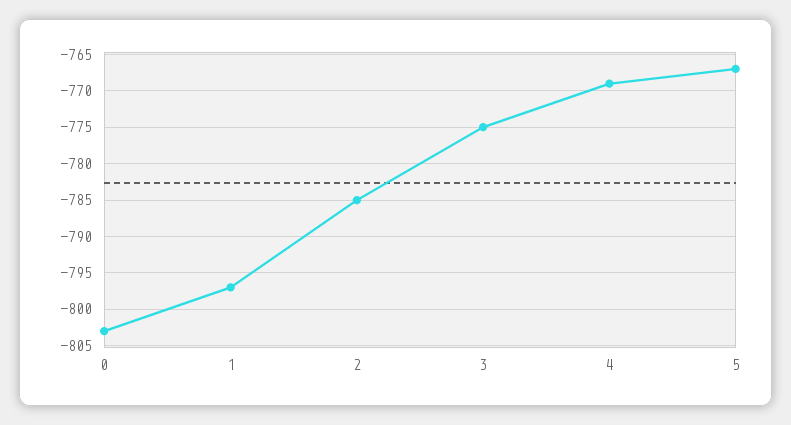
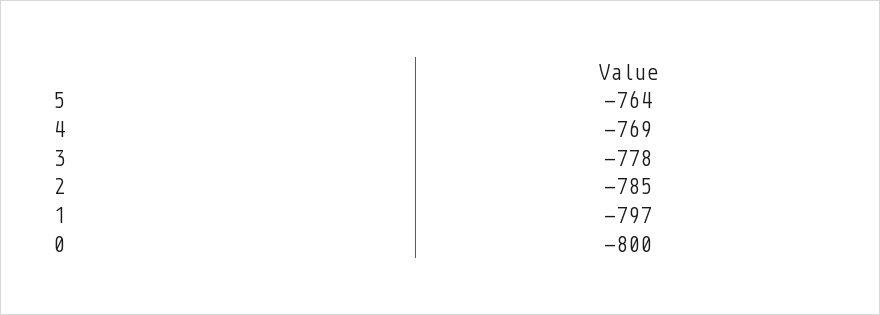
0: -803 -> -800
3: -775 -> -778
5: -767 -> -764

